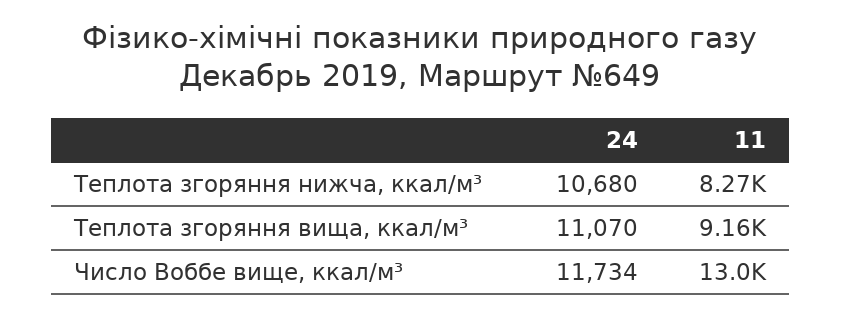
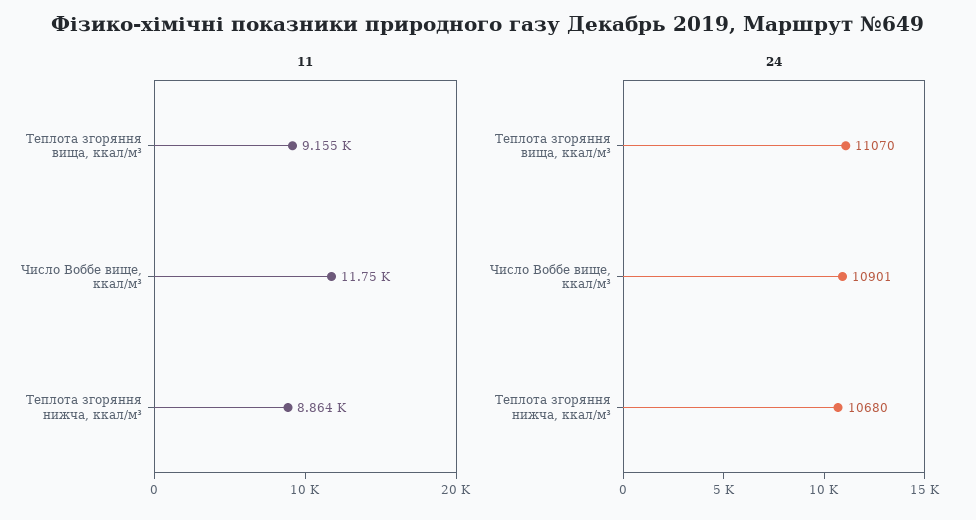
11, Теплота згоряння нижча, ккал/м³: 8270 -> 8864
24, Число Воббе вище, ккал/м³: 11734 -> 10901
11, Число Воббе вище, ккал/м³: 13000 -> 11750

